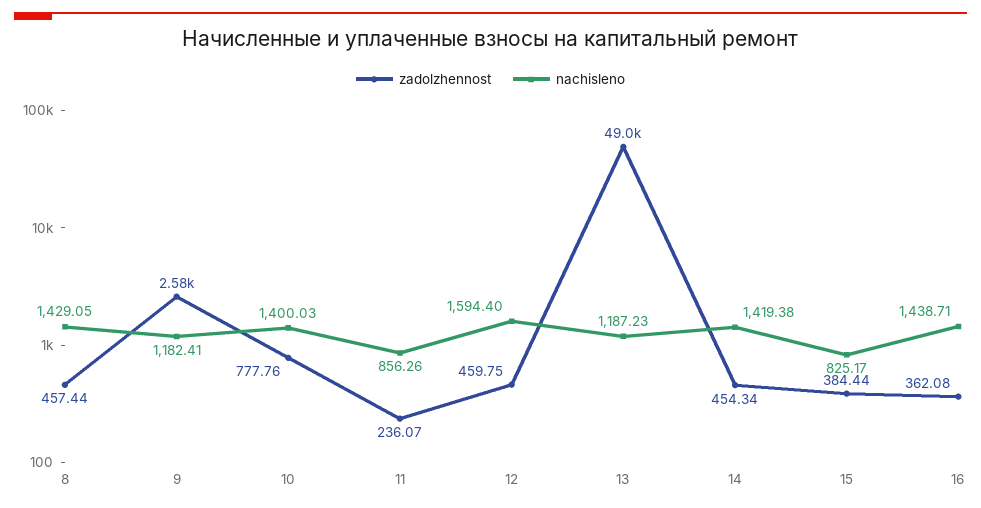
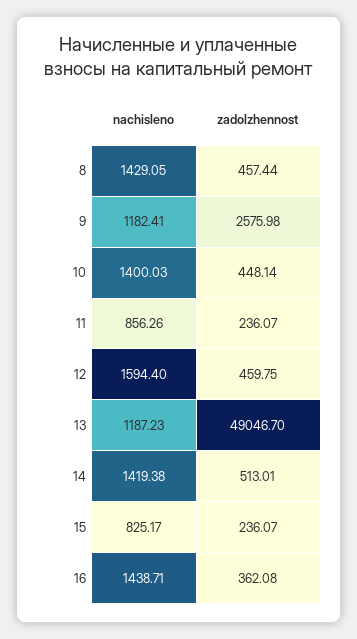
zadolzhennost, 10: 777.76 -> 448.14
zadolzhennost, 14: 454.34 -> 513.01
zadolzhennost, 15: 384.44 -> 236.07

